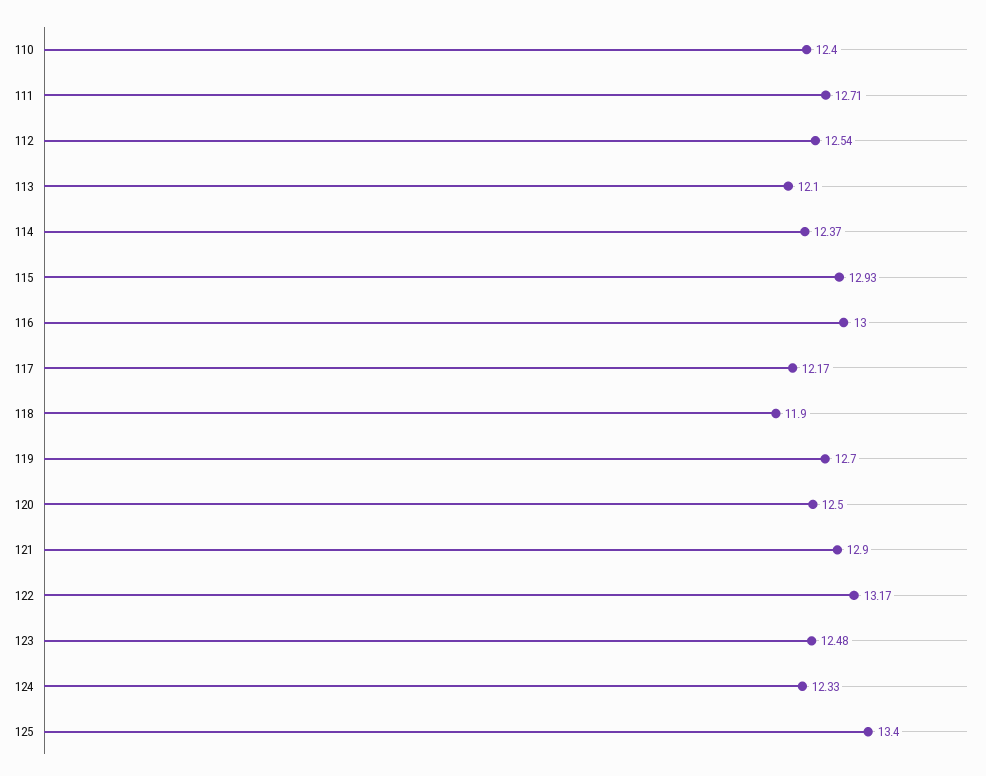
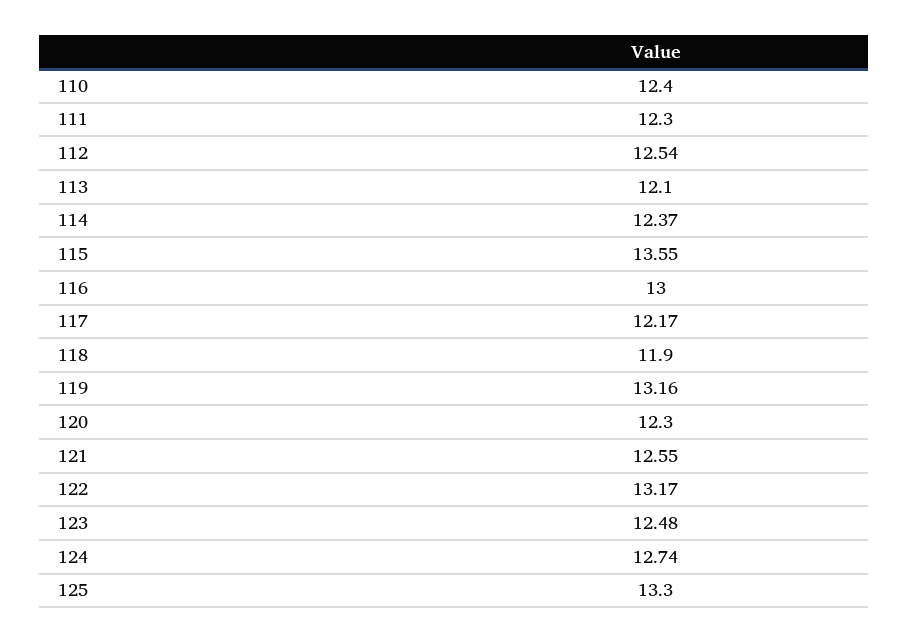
111: 12.71 -> 12.3
115: 12.93 -> 13.55
119: 12.7 -> 13.16
120: 12.5 -> 12.3
121: 12.9 -> 12.55
124: 12.33 -> 12.74
125: 13.4 -> 13.3

